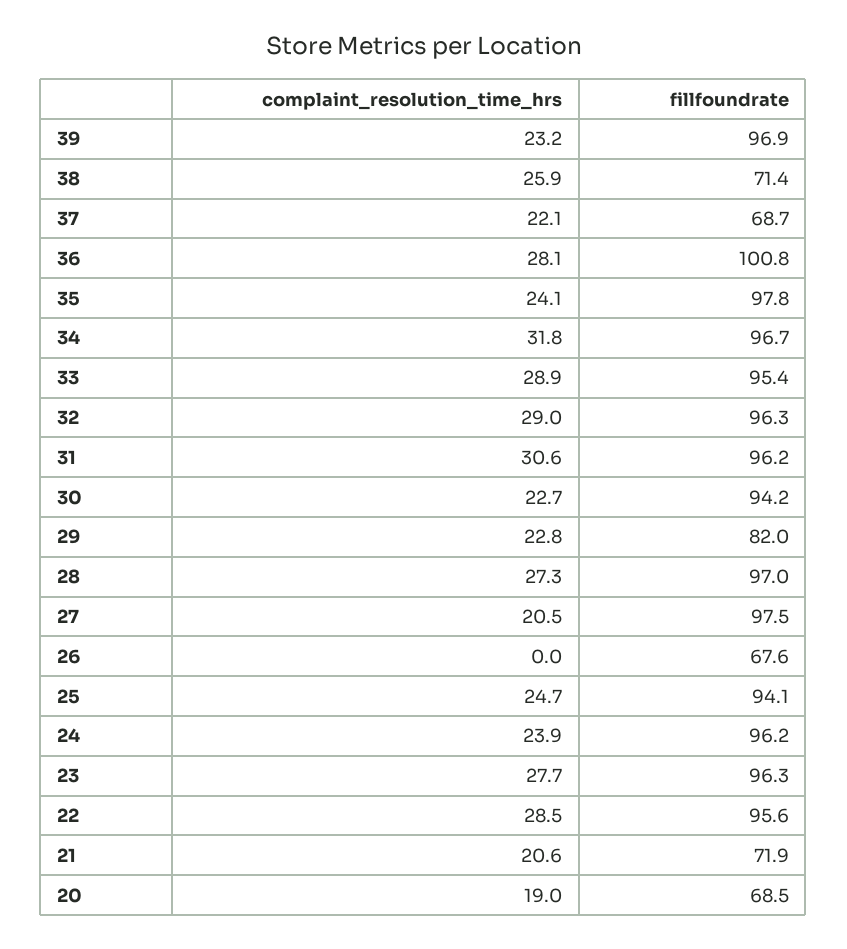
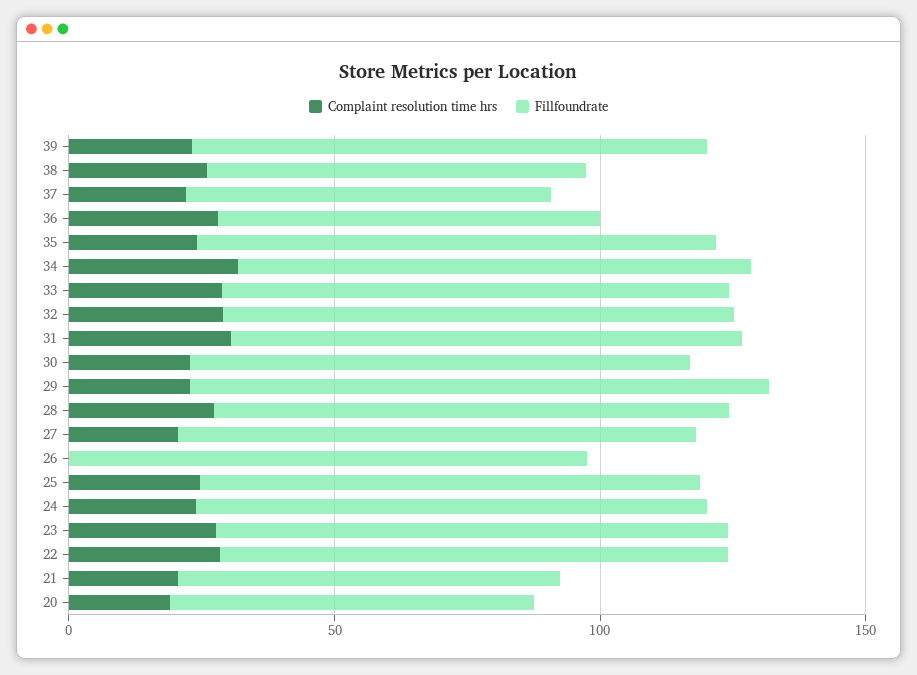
fillfoundrate, 36: 100.8 -> 70
fillfoundrate, 29: 82 -> 110
fillfoundrate, 26: 67.6 -> 100

